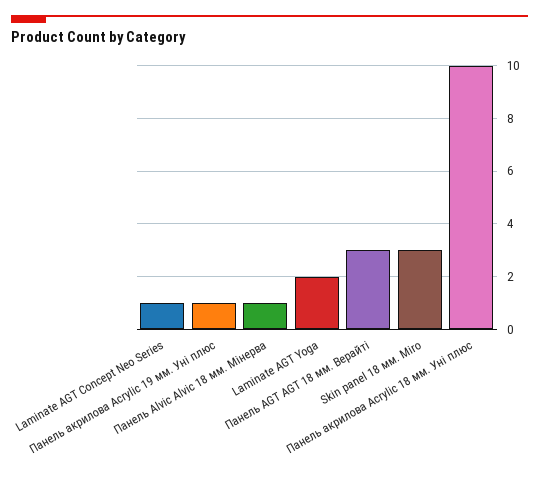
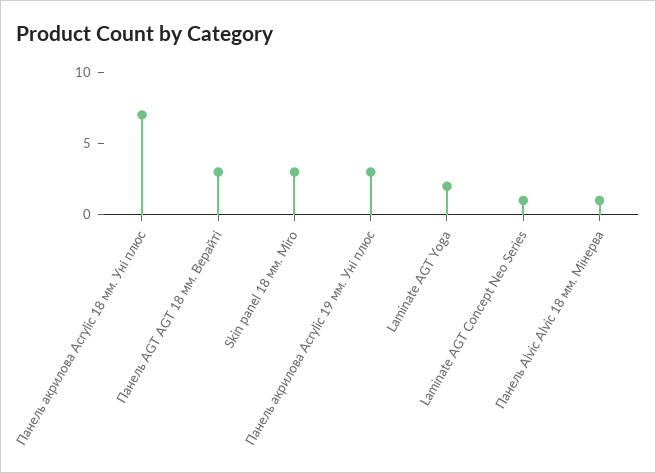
Панель акрилова Acrylic 19 мм. Уні плюс: 1 -> 3
Панель акрилова Acrylic 18 мм. Уні плюс: 10 -> 7

